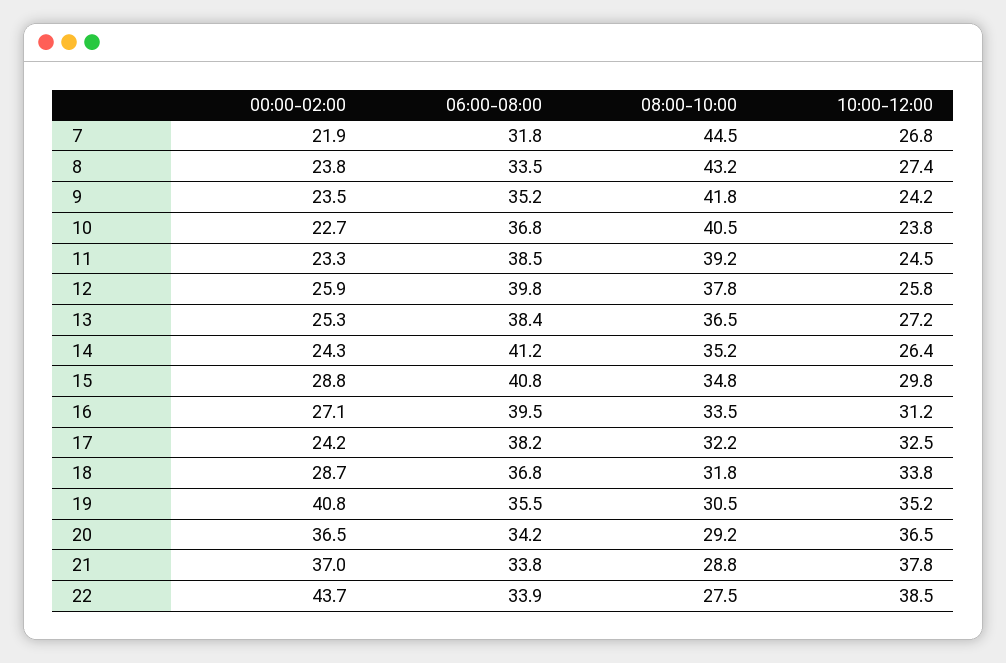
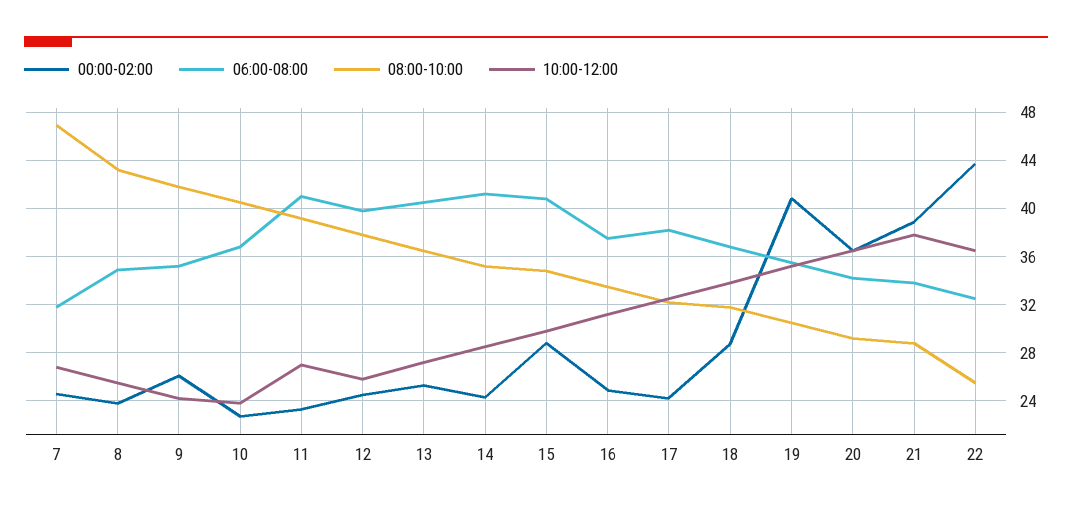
00:00-02:00, 7: 21.9 -> 24.5
08:00-10:00, 7: 44.5 -> 47
06:00-08:00, 8: 33.5 -> 35
10:00-12:00, 8: 27.4 -> 25.5
00:00-02:00, 9: 23.5 -> 26
06:00-08:00, 11: 38.5 -> 41
10:00-12:00, 11: 24.5 -> 27
00:00-02:00, 12: 25.9 -> 24.5
06:00-08:00, 13: 38.4 -> 40.5
10:00-12:00, 14: 26.4 -> 28.5
00:00-02:00, 16: 27.1 -> 25
06:00-08:00, 16: 39.5 -> 37.5
00:00-02:00, 21: 37 -> 39
06:00-08:00, 22: 33.9 -> 32.5
08:00-10:00, 22: 27.5 -> 25.5
10:00-12:00, 22: 38.5 -> 36.5

